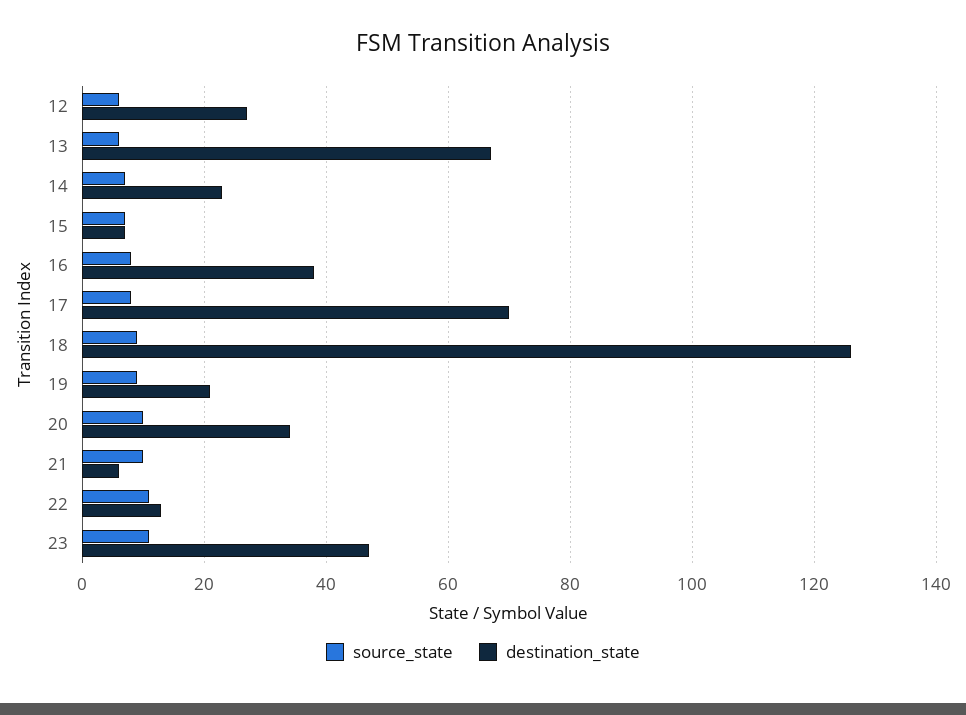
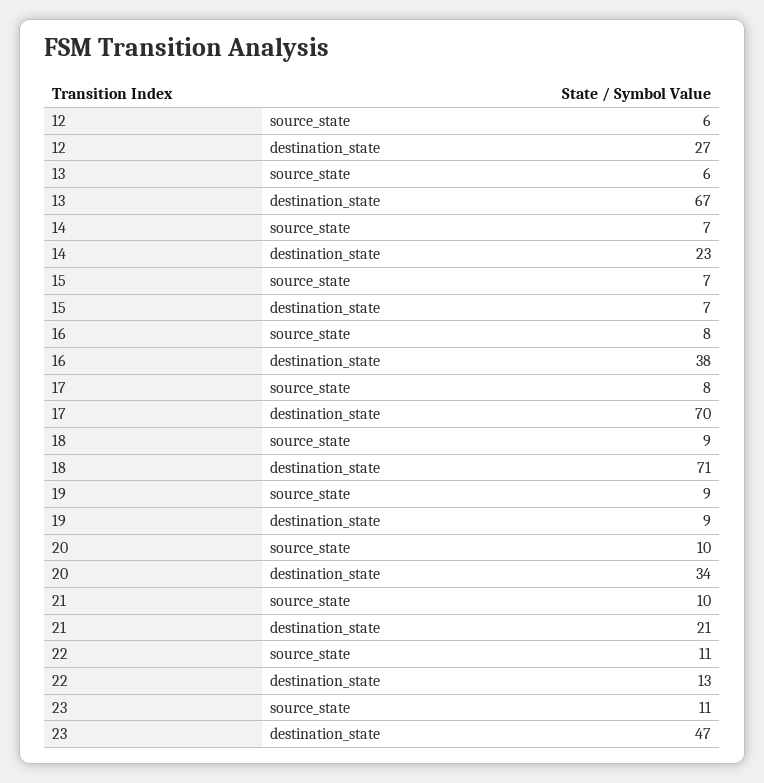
destination_state, 18: 125 -> 71
destination_state, 19: 20 -> 9
destination_state, 21: 5 -> 21

